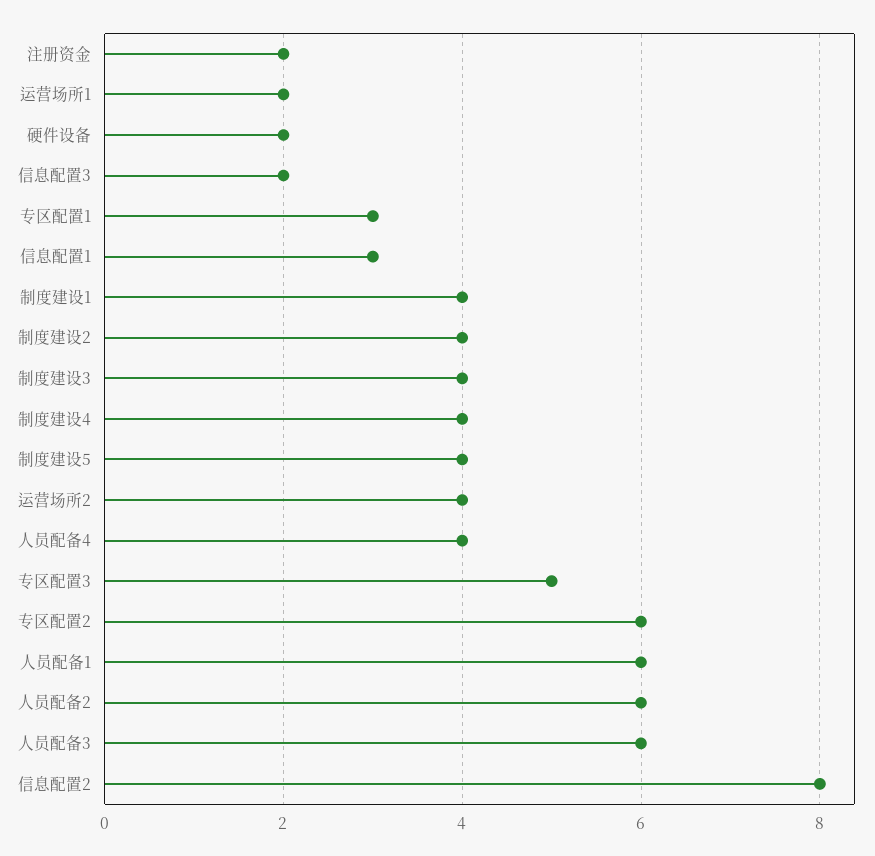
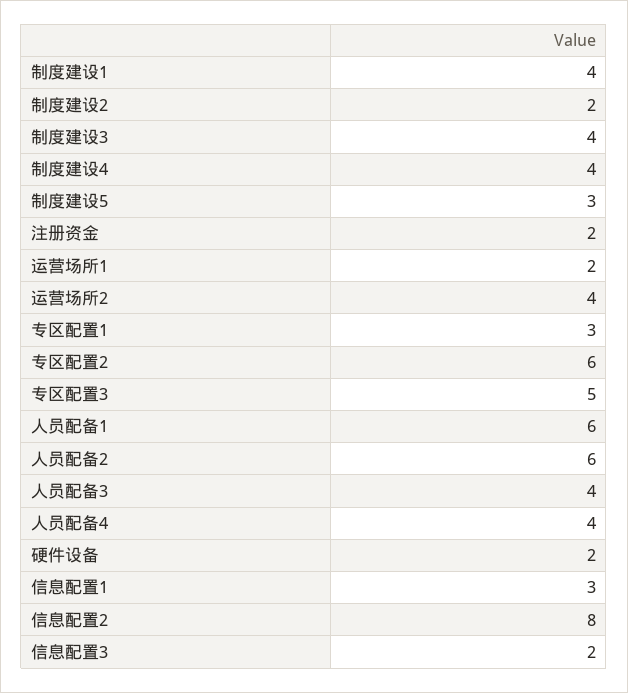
制度建设2: 4 -> 2
制度建设5: 4 -> 3
人员配备3: 6 -> 4

